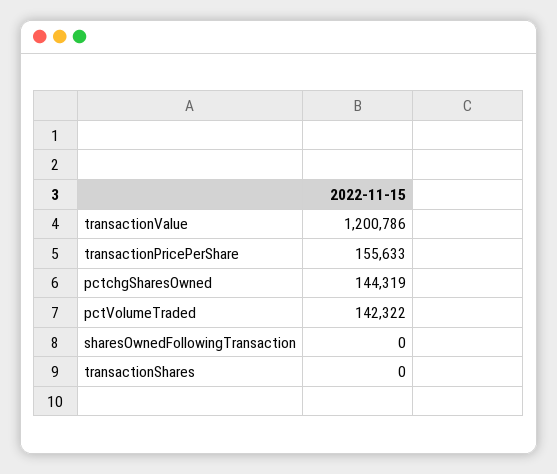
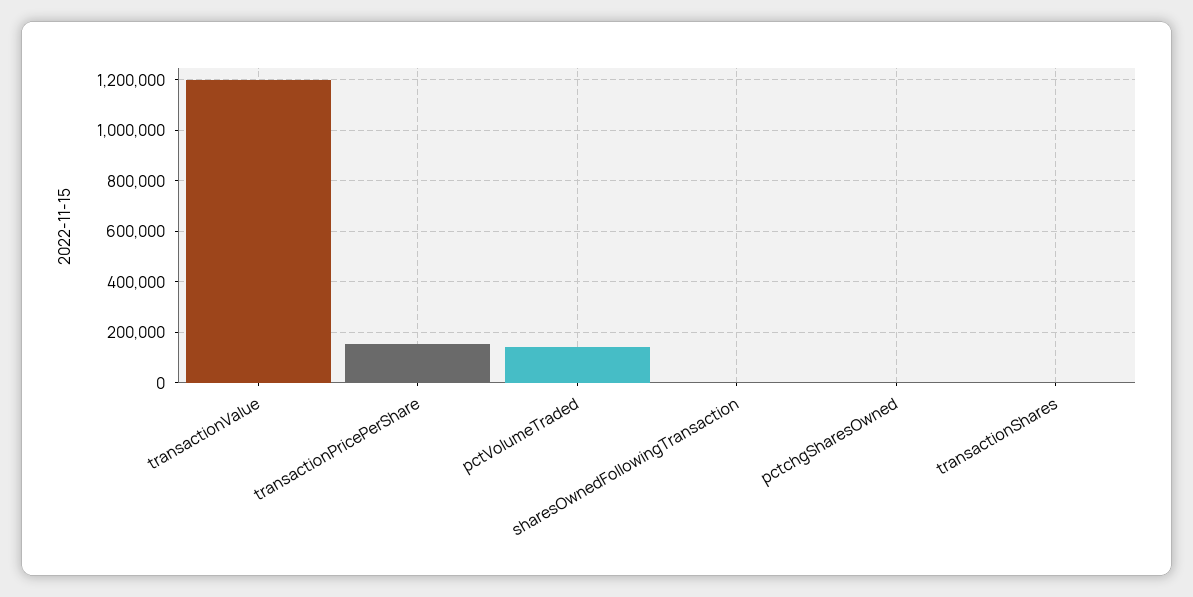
pctchgSharesOwned: 144319 -> 0

